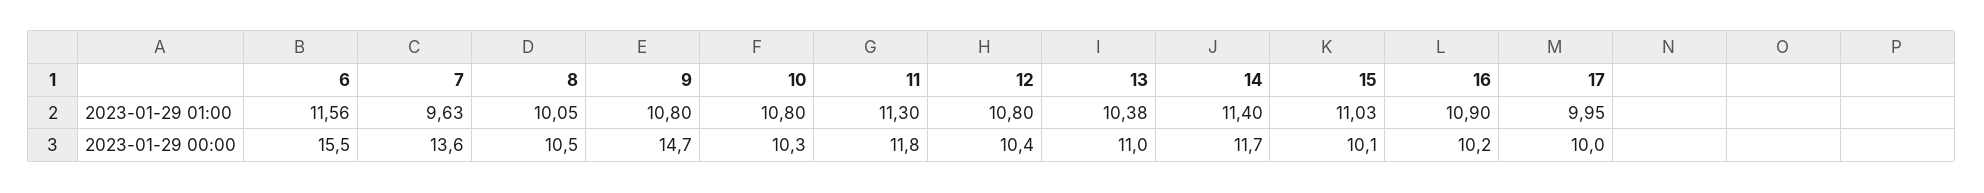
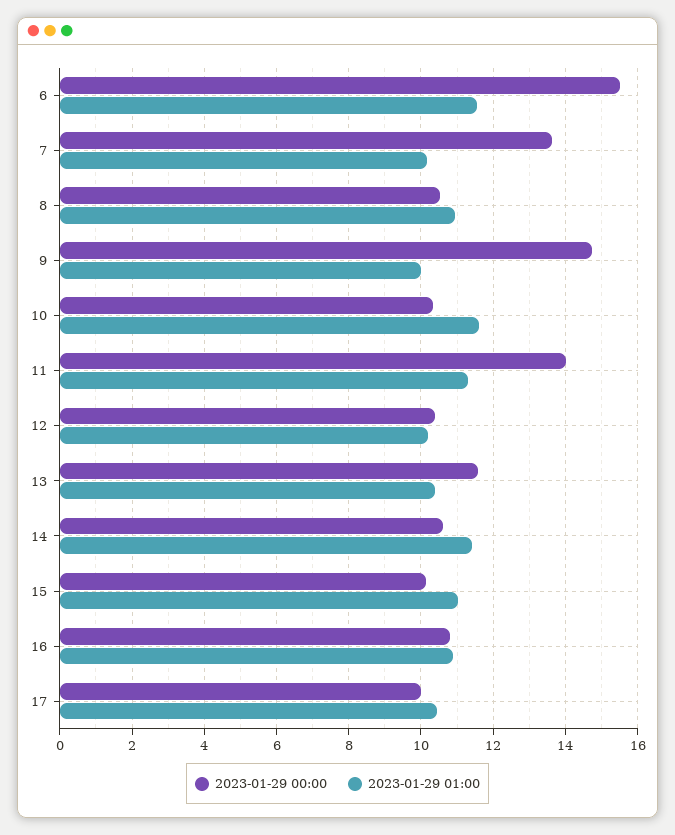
2023-01-29 01:00, 7: 9.63 -> 10.2
2023-01-29 01:00, 8: 10.05 -> 11
2023-01-29 01:00, 9: 10.8 -> 10
2023-01-29 01:00, 10: 10.8 -> 11.6
2023-01-29 01:00, 12: 10.8 -> 10.2
2023-01-29 01:00, 17: 9.95 -> 10.4
2023-01-29 00:00, 11: 11.8 -> 14
2023-01-29 00:00, 13: 11 -> 11.6
2023-01-29 00:00, 14: 11.7 -> 10.6
2023-01-29 00:00, 16: 10.2 -> 10.8

